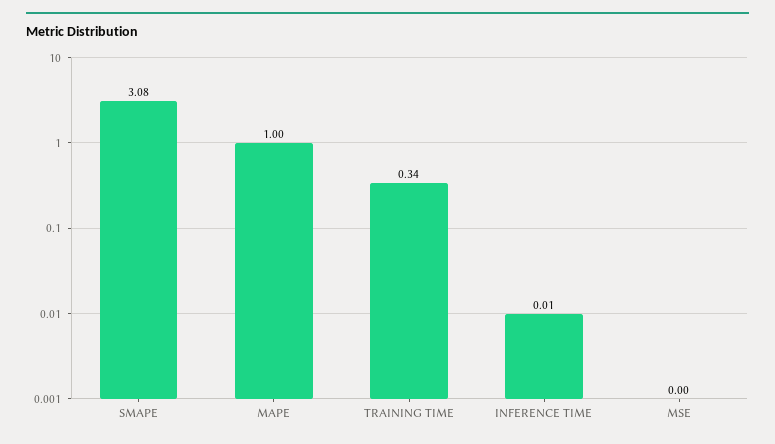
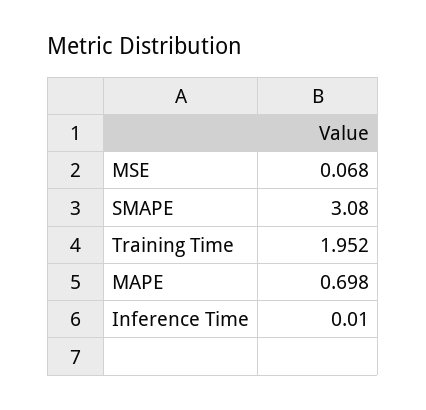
MAPE: 1 -> 0.698
TRAINING TIME: 0.34 -> 1.952
MSE: 0 -> 0.068

